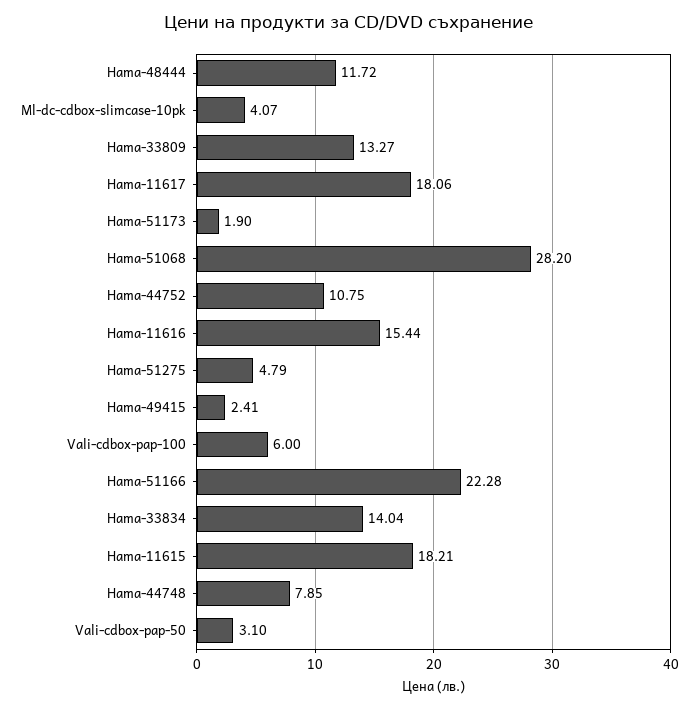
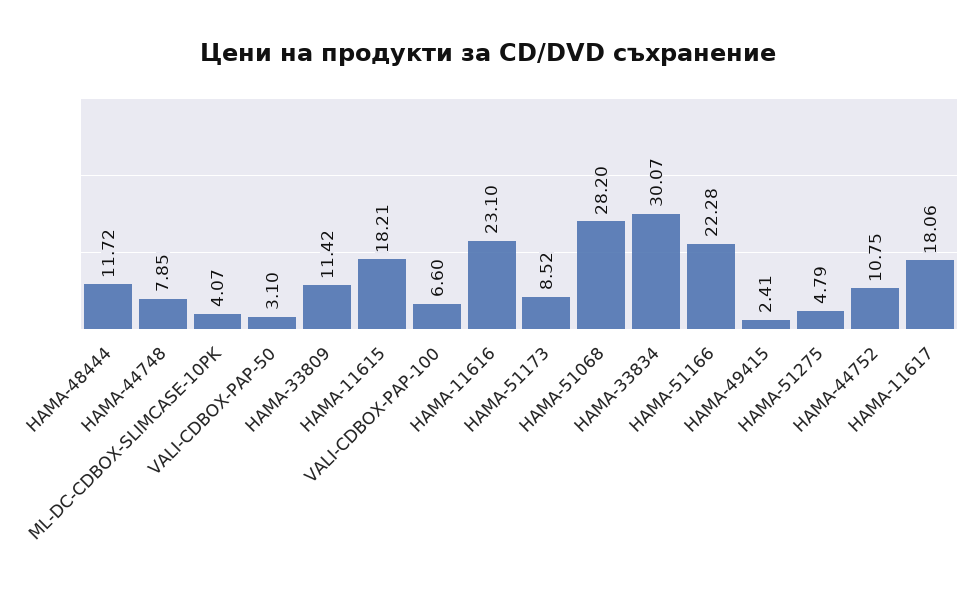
Hama-33809: 13.27 -> 11.42
Hama-51173: 1.9 -> 8.52
Hama-11616: 15.44 -> 23.1
Vali-cdbox-pap-100: 6 -> 6.6
Hama-33834: 14.04 -> 30.07

